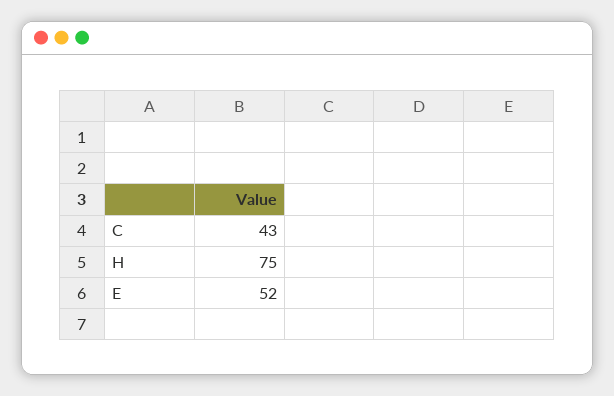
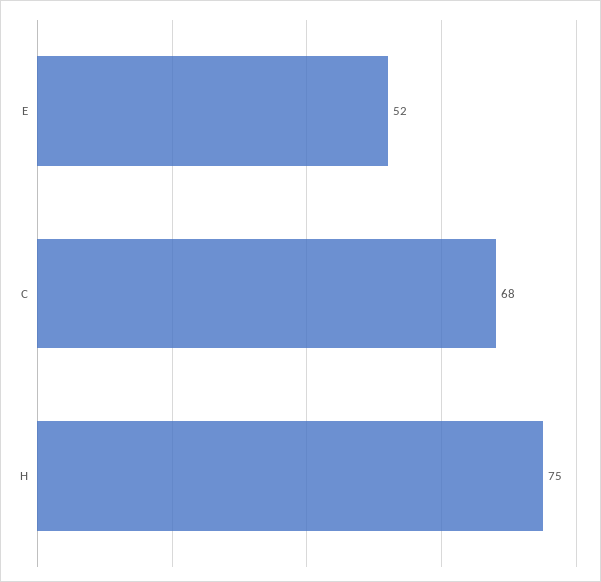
C: 43 -> 68

